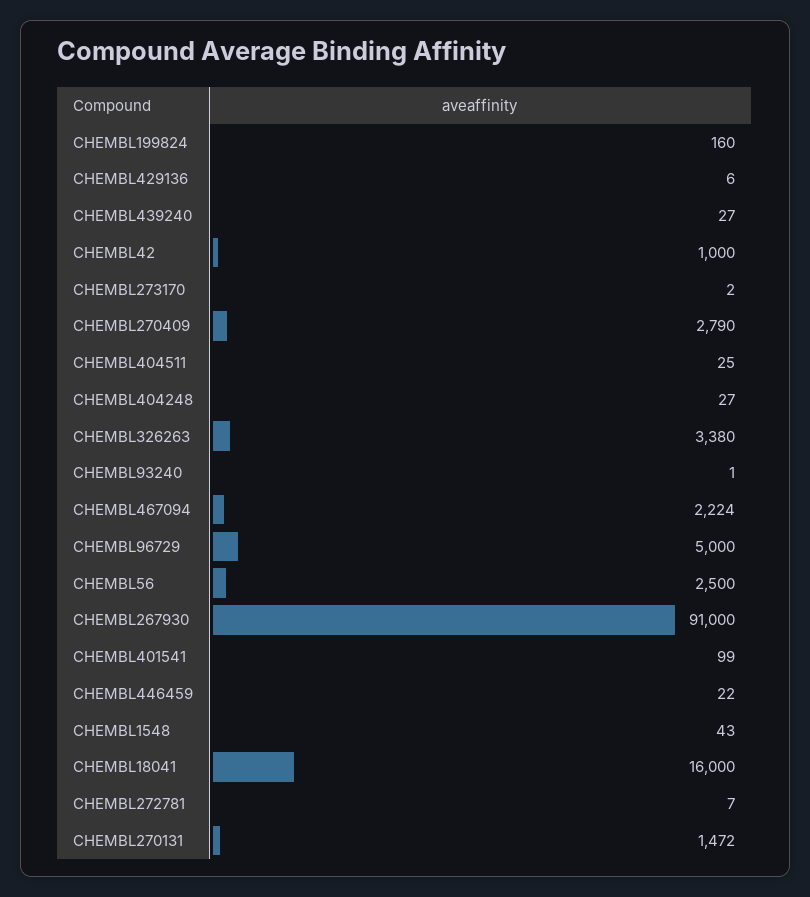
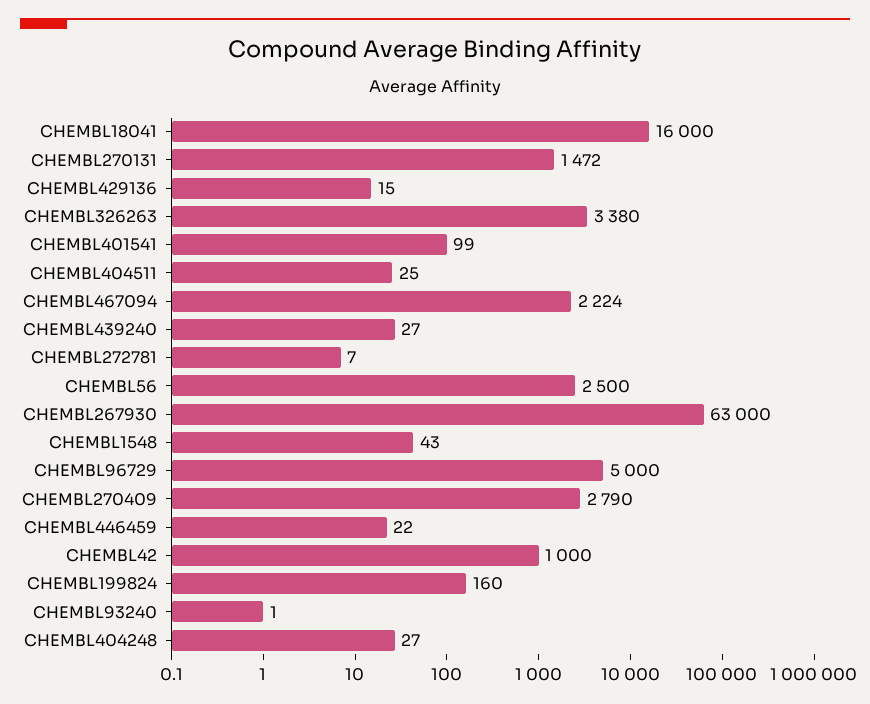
CHEMBL429136: 6 -> 15
CHEMBL273170: 2 -> none
CHEMBL267930: 91000 -> 63000

